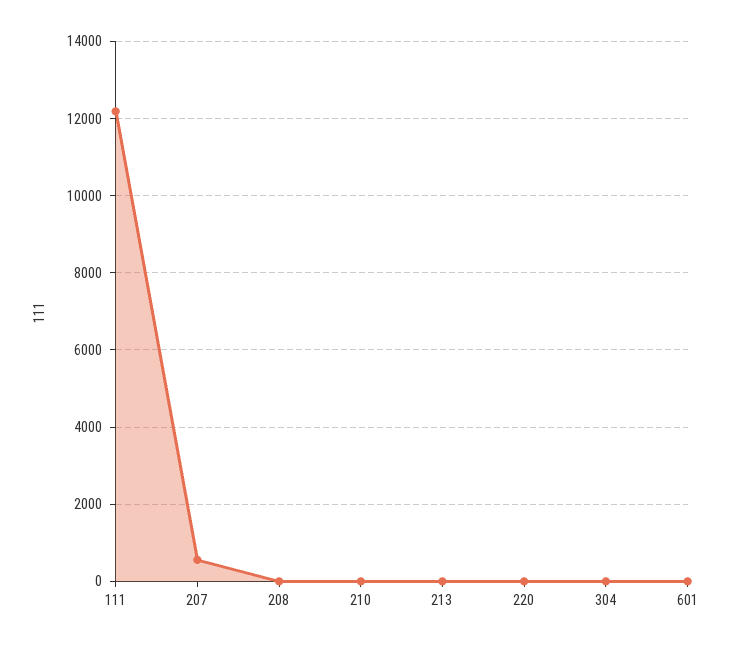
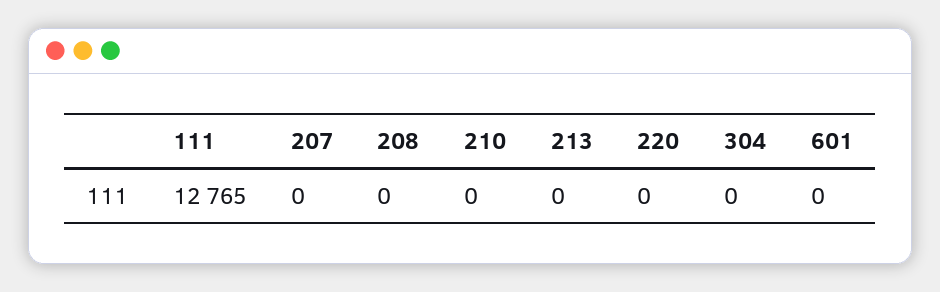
111: 12200 -> 12765
207: 600 -> 0

